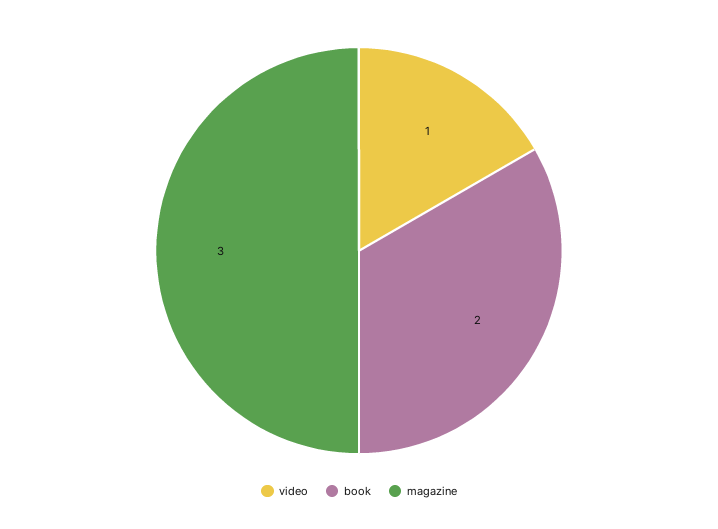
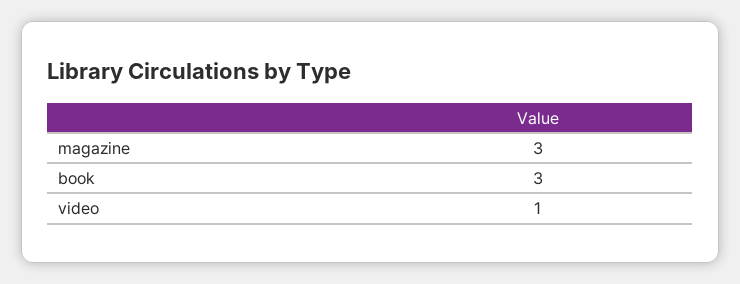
book: 2 -> 3

